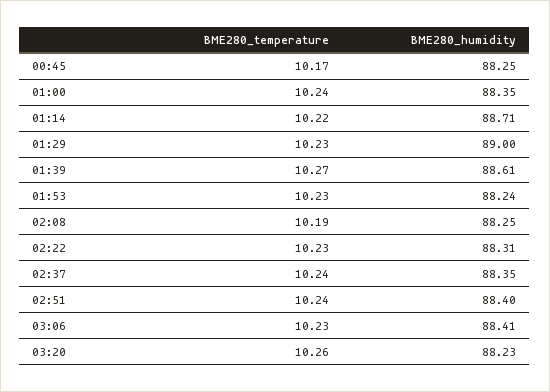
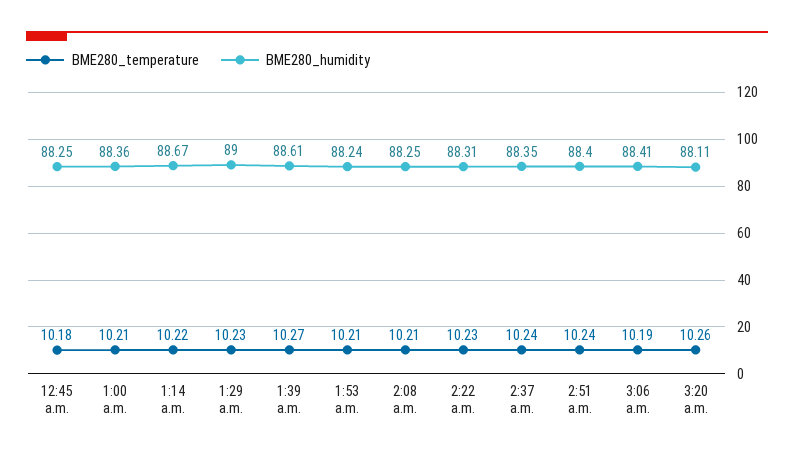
BME280_temperature, 00:45: 10.17 -> 10.18
BME280_temperature, 01:00: 10.24 -> 10.21
BME280_humidity, 01:00: 88.35 -> 88.36
BME280_humidity, 01:14: 88.71 -> 88.67
BME280_temperature, 01:53: 10.23 -> 10.21
BME280_temperature, 02:08: 10.19 -> 10.21
BME280_temperature, 03:06: 10.23 -> 10.19
BME280_humidity, 03:20: 88.23 -> 88.11

